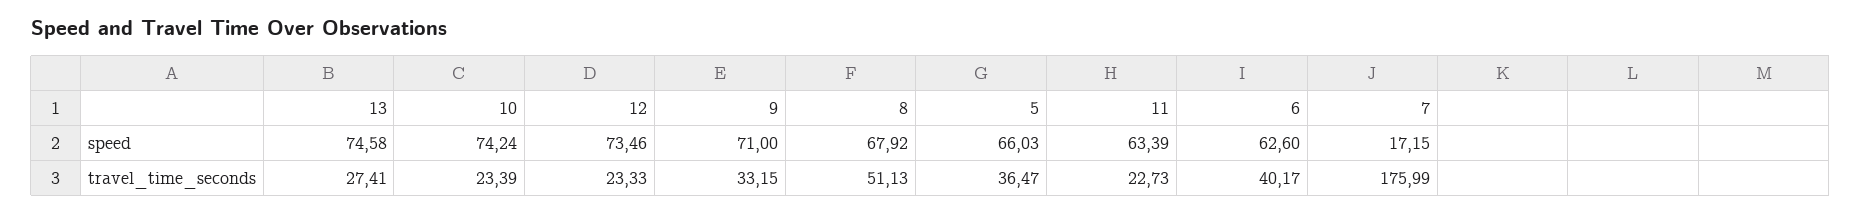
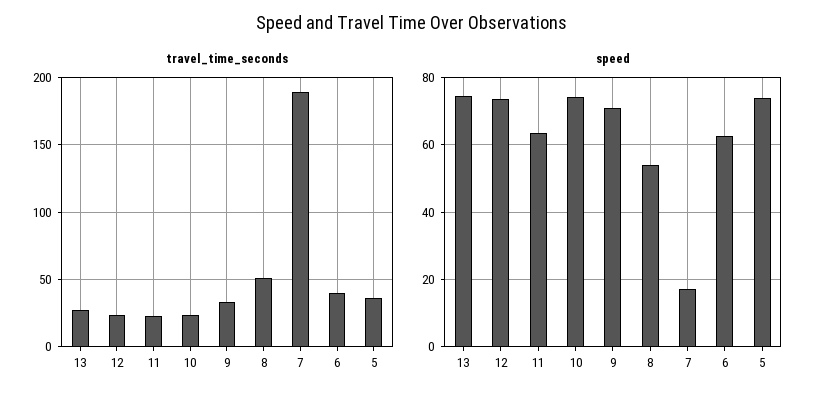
speed, 8: 67.92 -> 54
speed, 5: 66.03 -> 74
travel_time_seconds, 7: 175.99 -> 190

